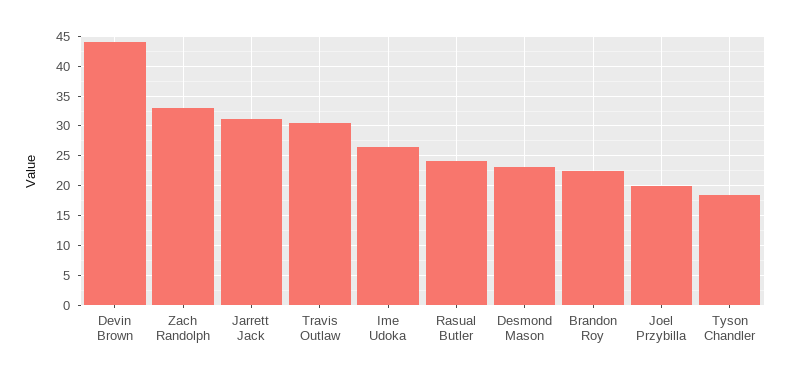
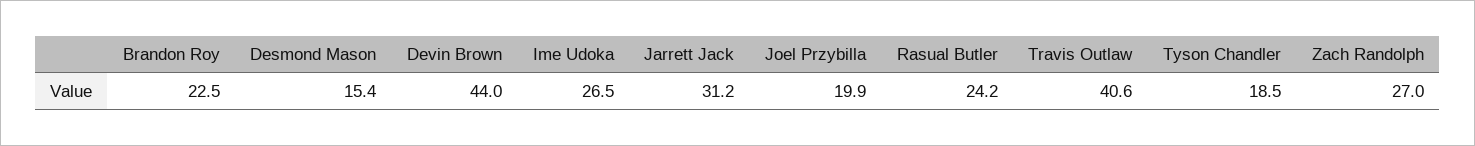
Zach Randolph: 32.5 -> 27
Travis Outlaw: 30 -> 40.6
Desmond Mason: 22.5 -> 15.4

